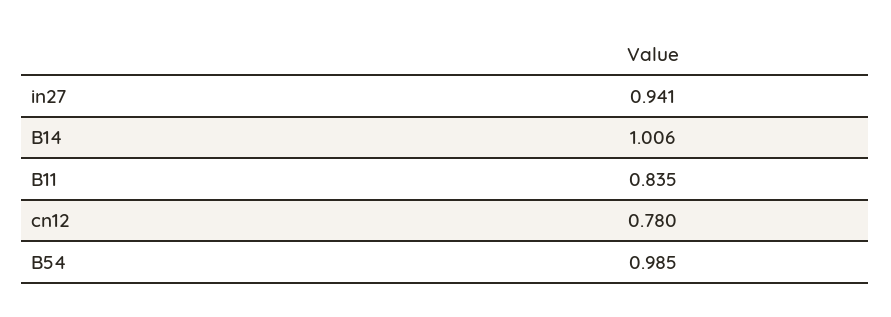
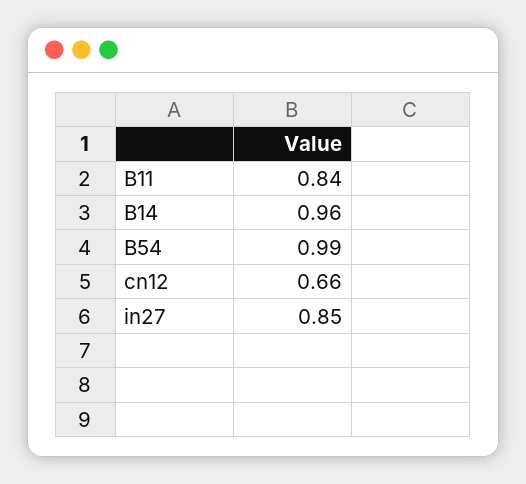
in27: 0.941 -> 0.85
B14: 1.006 -> 0.96
cn12: 0.78 -> 0.66

